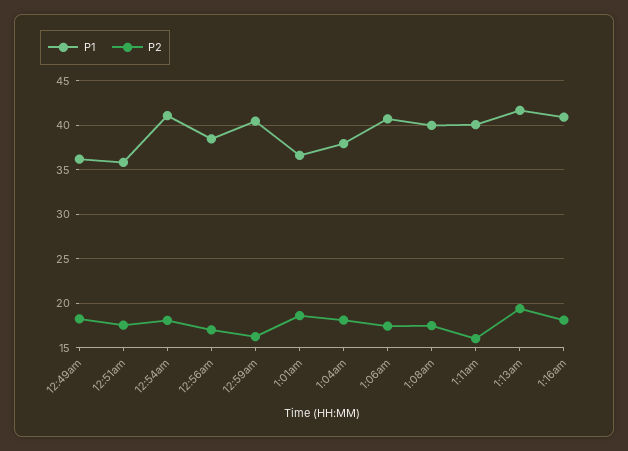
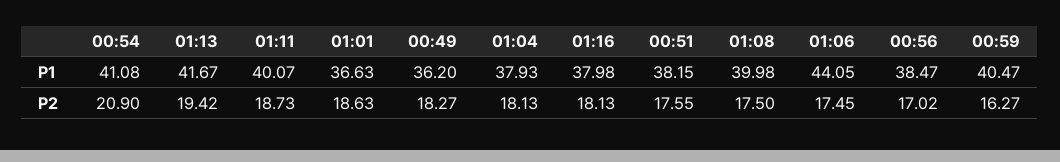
P1, 12:51am: 36 -> 38.15
P2, 12:54am: 18 -> 20.9
P1, 1:06am: 41 -> 44.05
P2, 1:11am: 16 -> 18.73
P1, 1:16am: 41 -> 37.98

